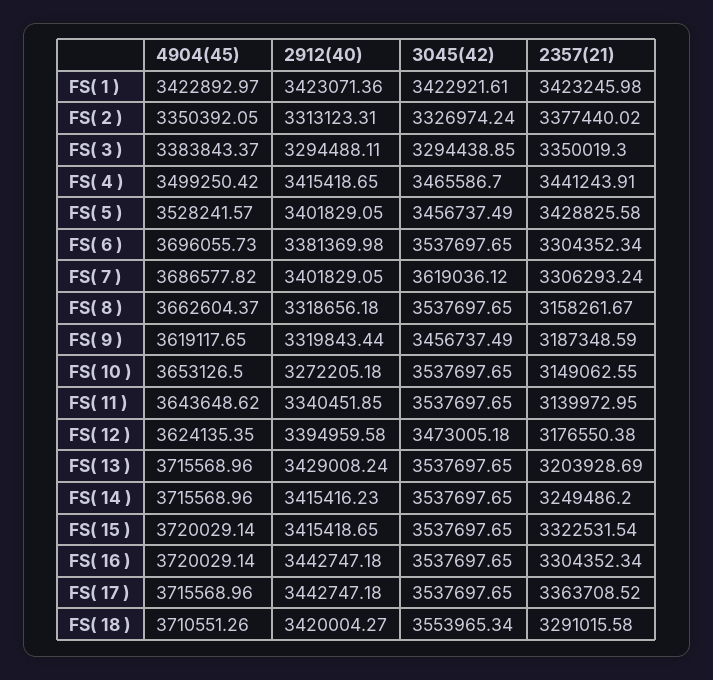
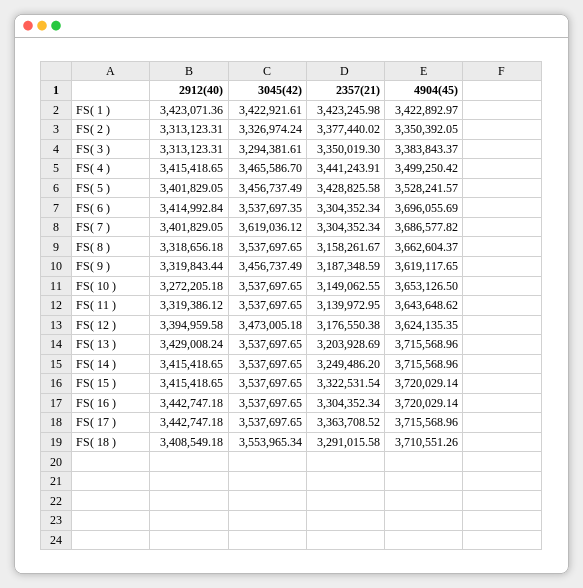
2912(40), FS( 3 ): 3294488.11 -> 3313123.31
3045(42), FS( 3 ): 3294438.85 -> 3294381.61
4904(45), FS( 6 ): 3696055.73 -> 3696055.69
2912(40), FS( 6 ): 3381369.98 -> 3414992.84
3045(42), FS( 6 ): 3537697.65 -> 3537697.35
2357(21), FS( 7 ): 3306293.24 -> 3304352.34
2912(40), FS( 11 ): 3340451.85 -> 3319386.12
2912(40), FS( 14 ): 3415416.23 -> 3415418.65
2912(40), FS( 18 ): 3420004.27 -> 3408549.18

